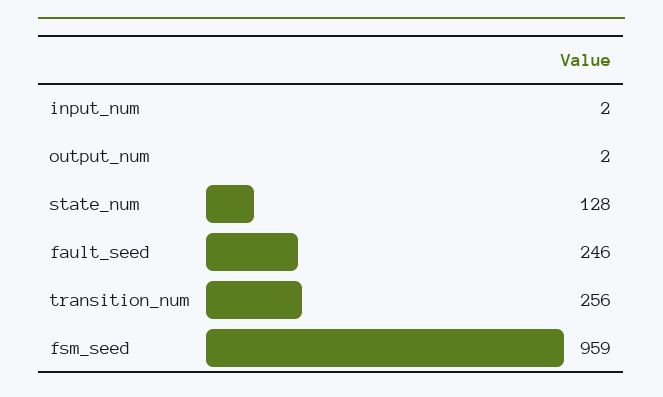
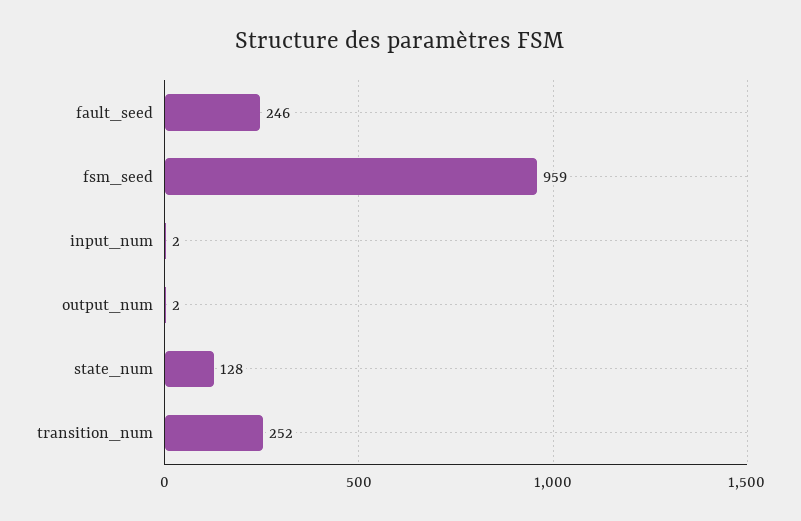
transition_num: 256 -> 252

